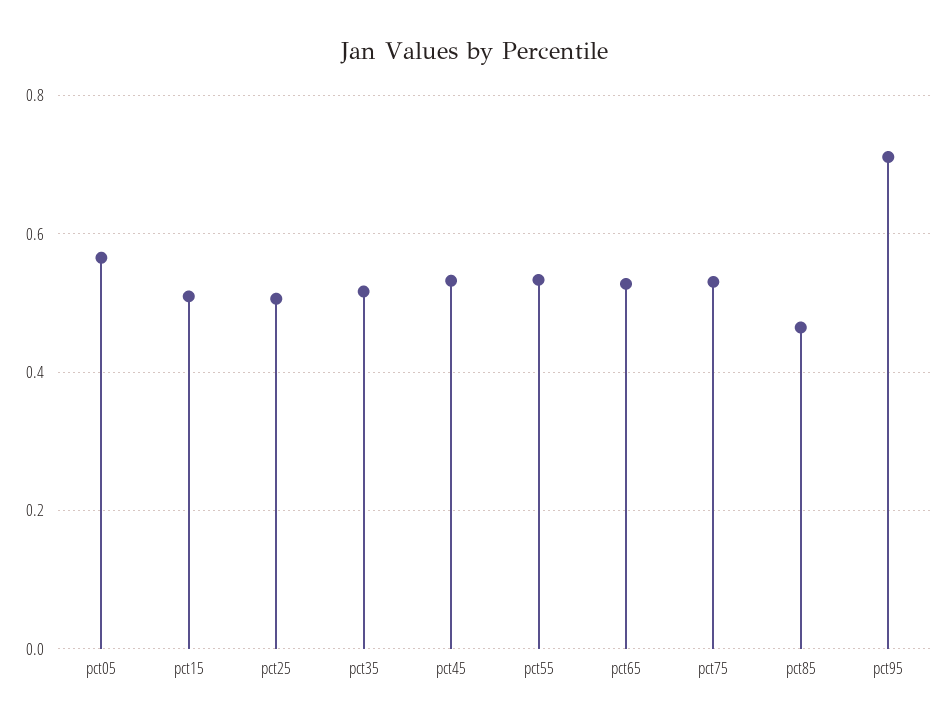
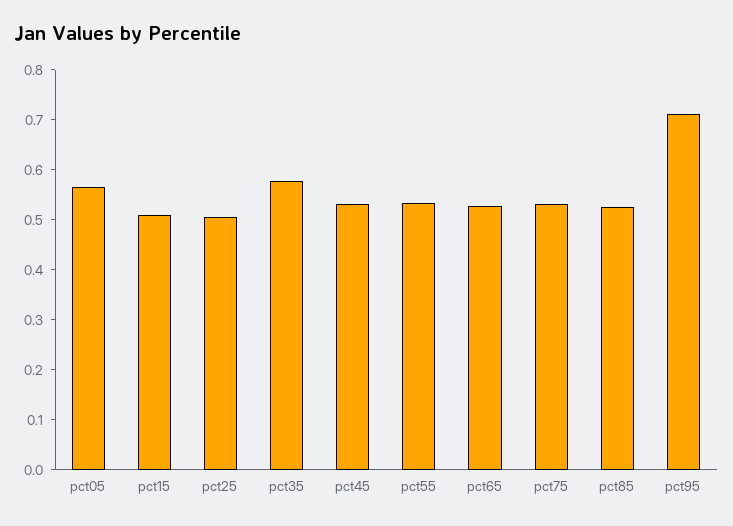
pct35: 0.52 -> 0.58
pct85: 0.46 -> 0.52

